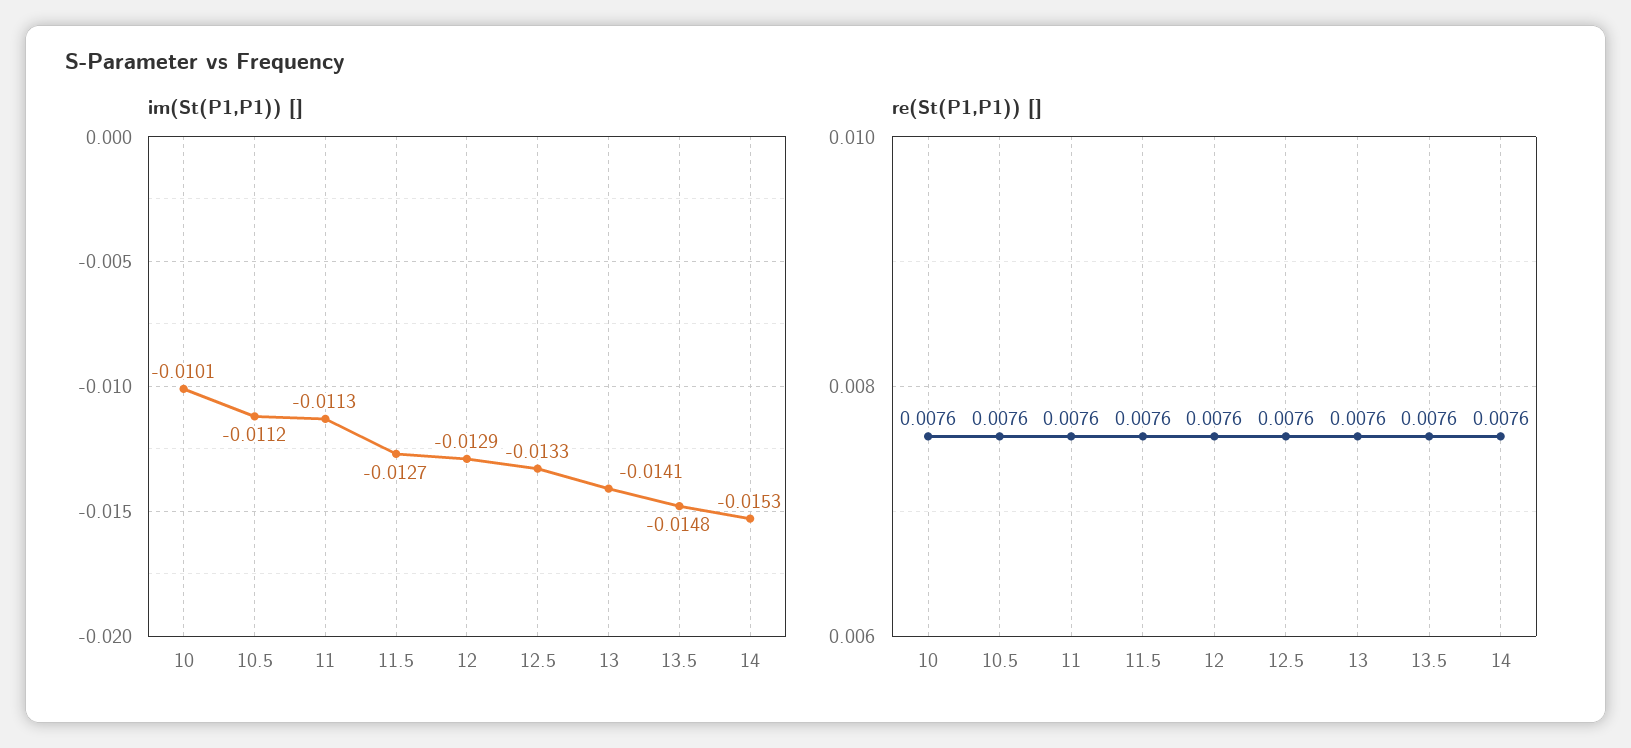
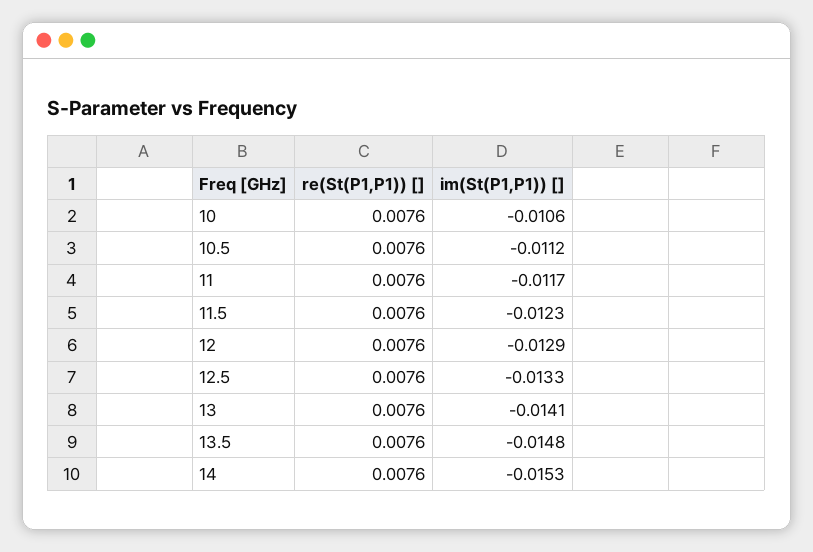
im(St(P1,P1)) [], 10: -0.0101 -> -0.0106
im(St(P1,P1)) [], 11: -0.0113 -> -0.0117
im(St(P1,P1)) [], 11.5: -0.0127 -> -0.0123

